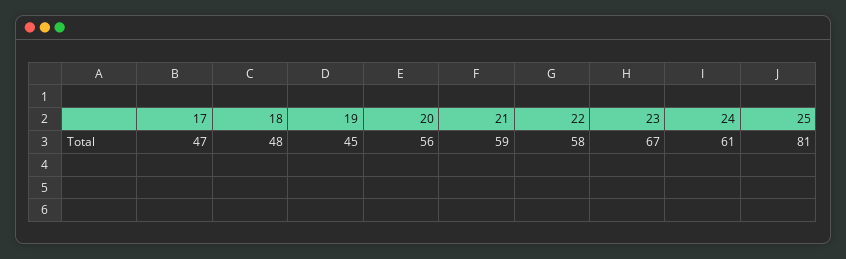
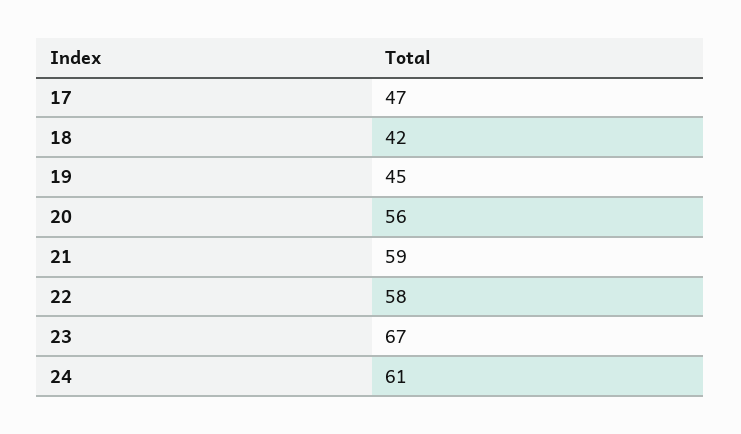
18: 48 -> 42
25: 81 -> none

